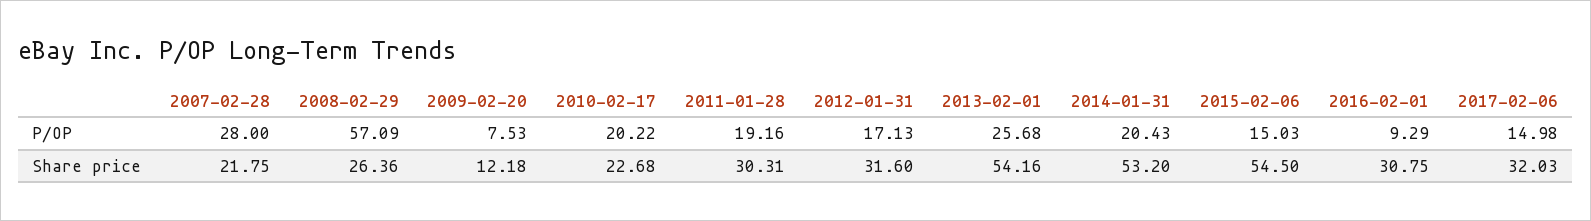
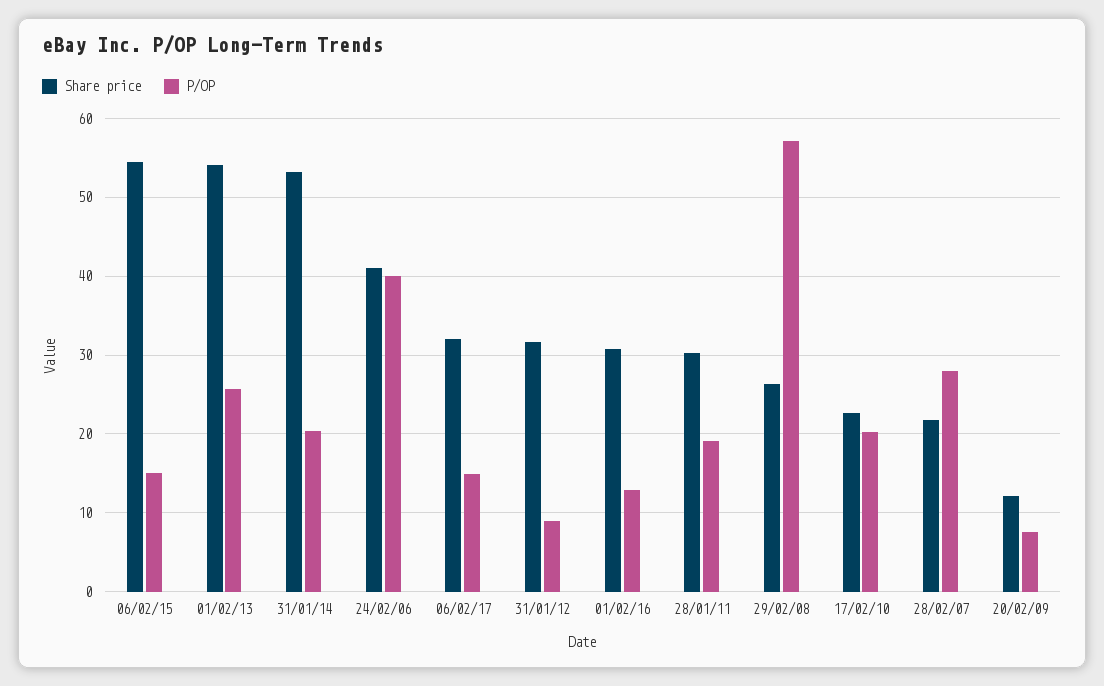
P/OP, 2012-01-31: 17.13 -> 9
P/OP, 2016-02-01: 9.29 -> 13
Share price, 24/02/06: none -> 41
P/OP, 24/02/06: none -> 40

